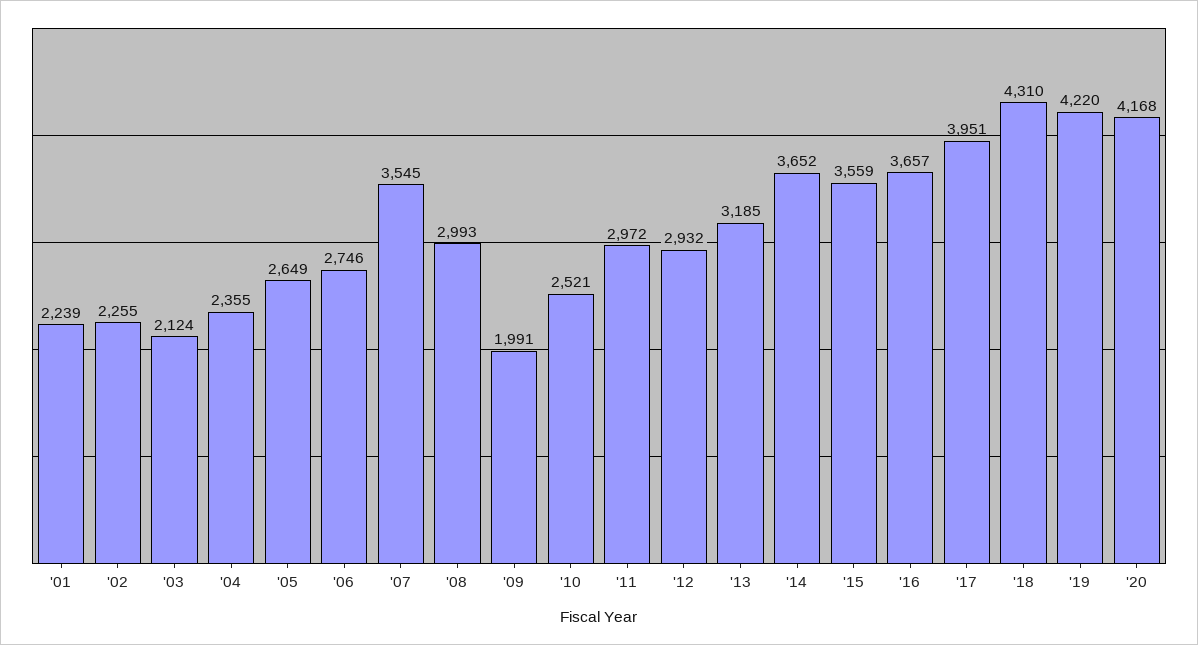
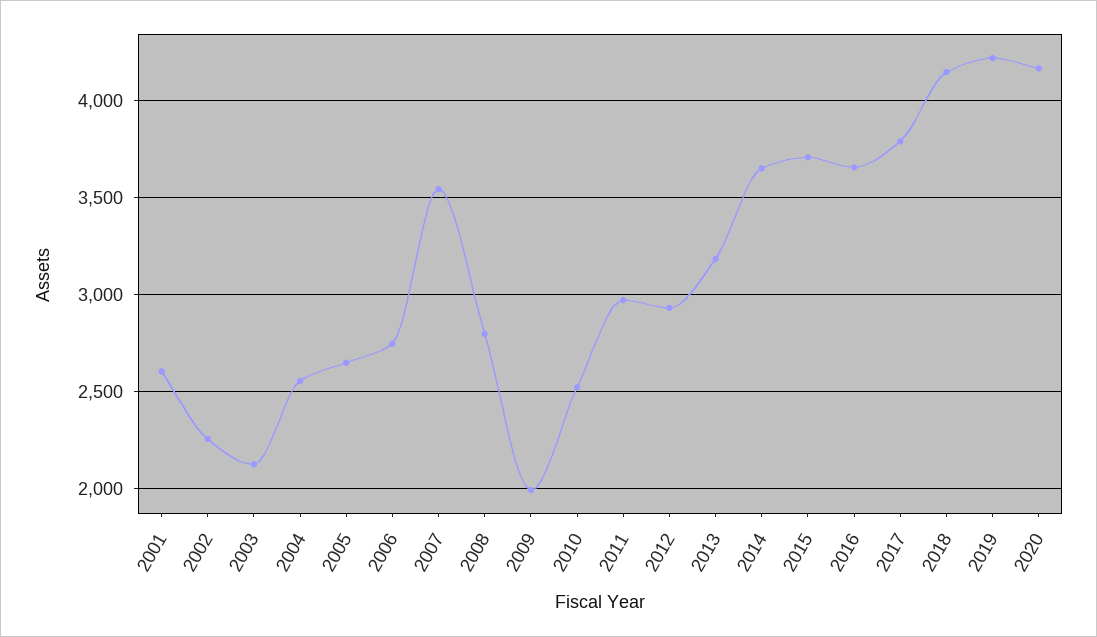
'01: 2239 -> 2600
'04: 2355 -> 2550
'08: 2993 -> 2800
'15: 3559 -> 3700
'17: 3951 -> 3800
'18: 4310 -> 4150

